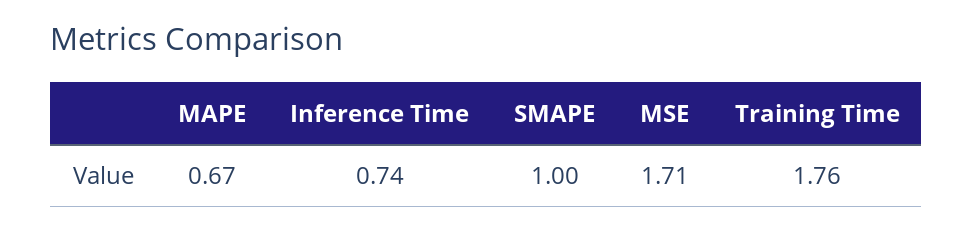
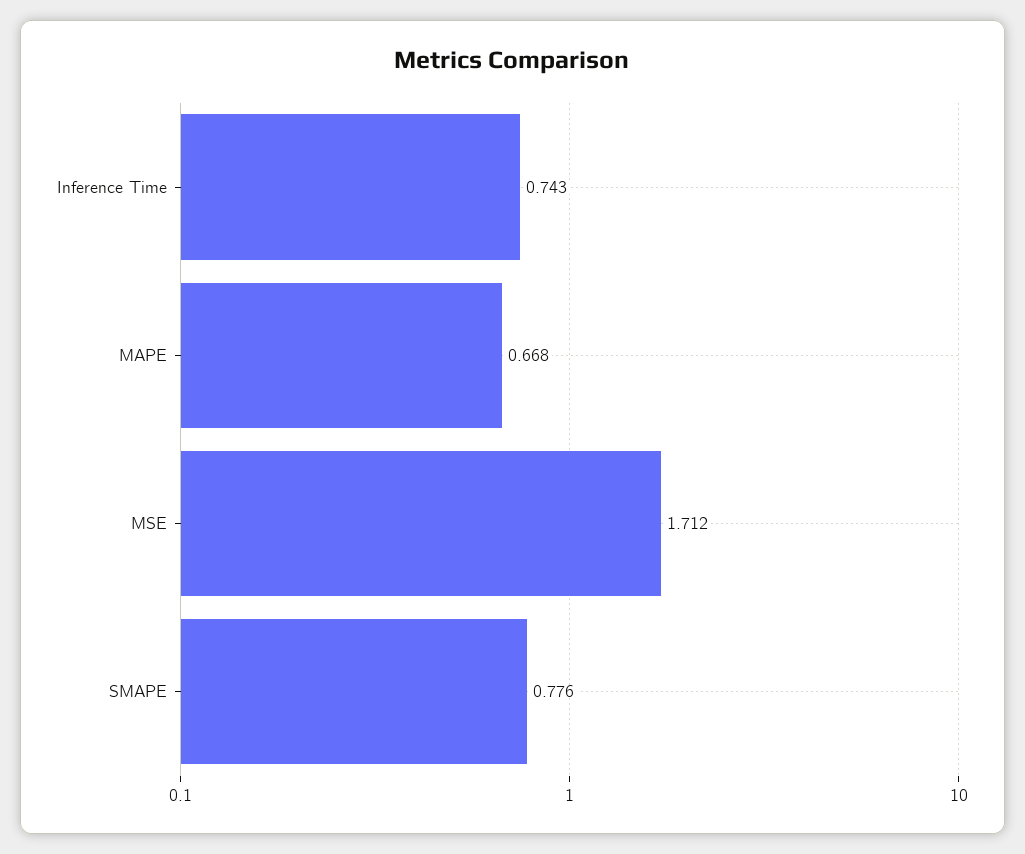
SMAPE: 1 -> 0.776
Training Time: 1.76 -> none

